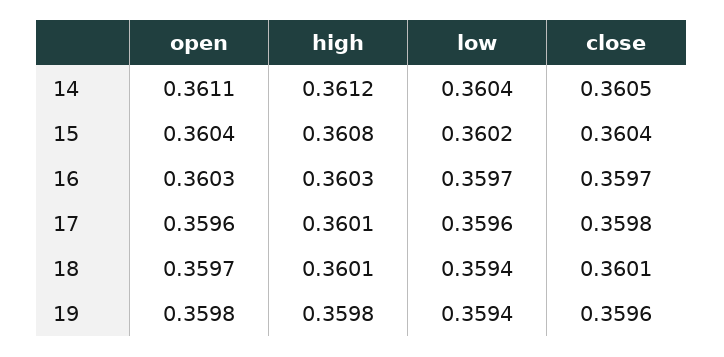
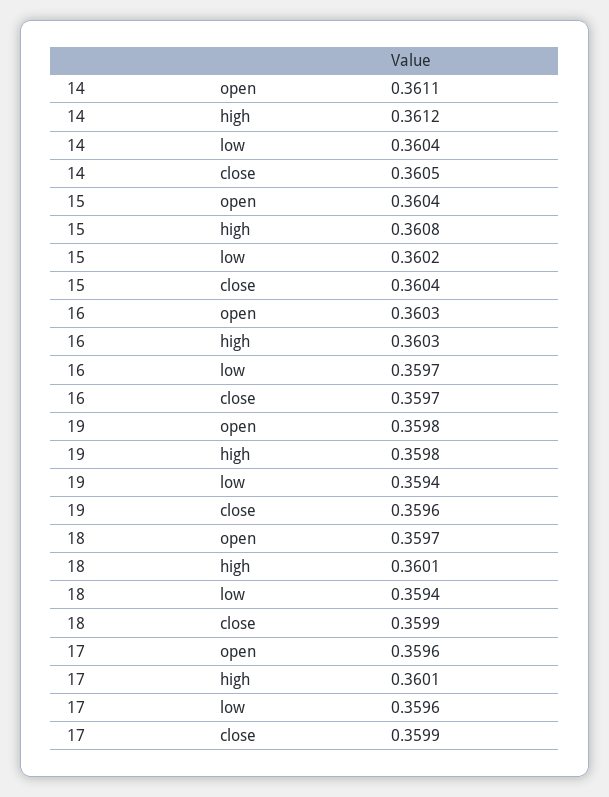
close, 17: 0.3598 -> 0.3599
close, 18: 0.3601 -> 0.3599

